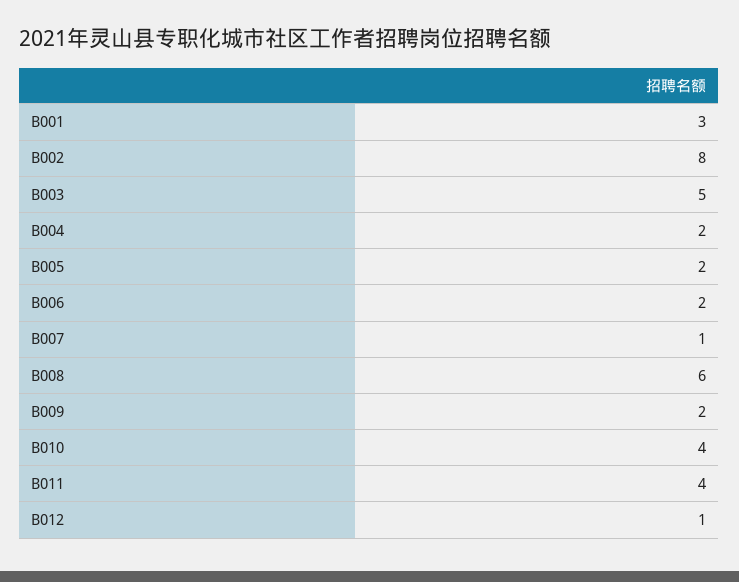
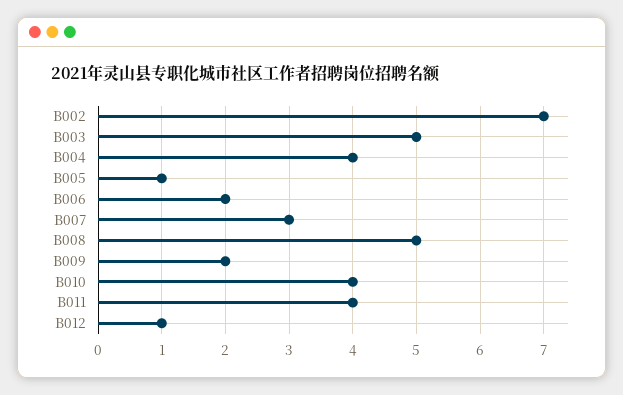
B001: 3 -> none
B002: 8 -> 7
B004: 2 -> 4
B005: 2 -> 1
B007: 1 -> 3
B008: 6 -> 5

